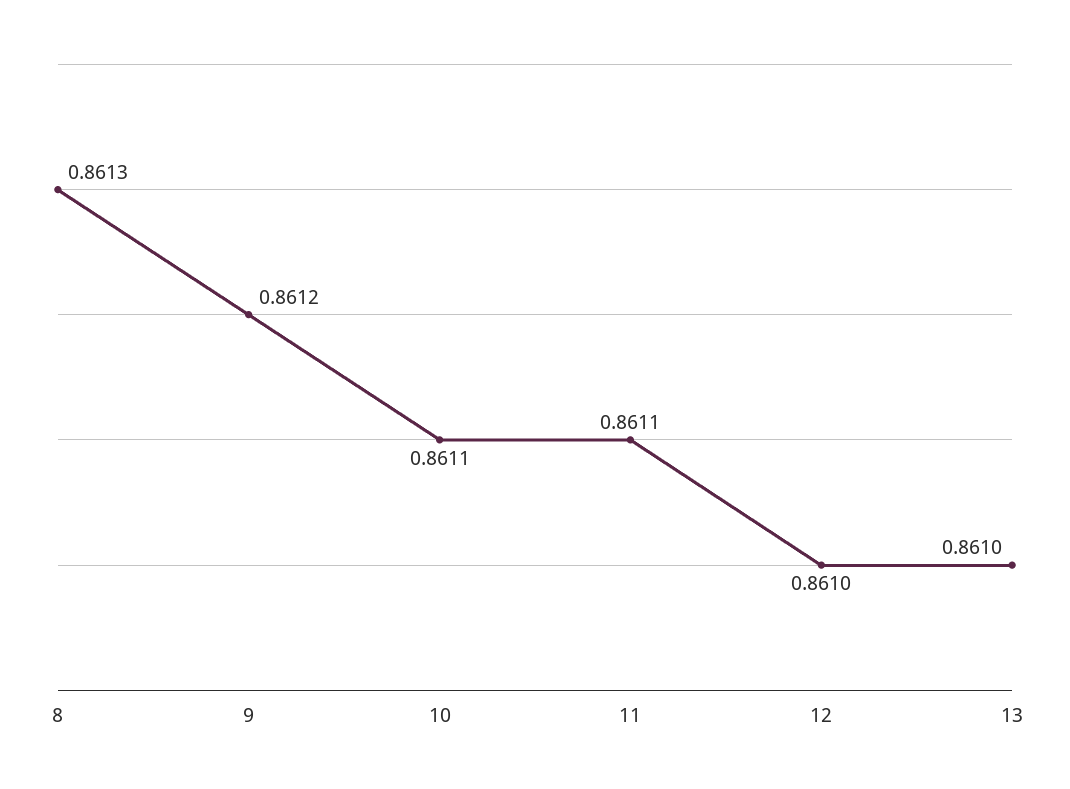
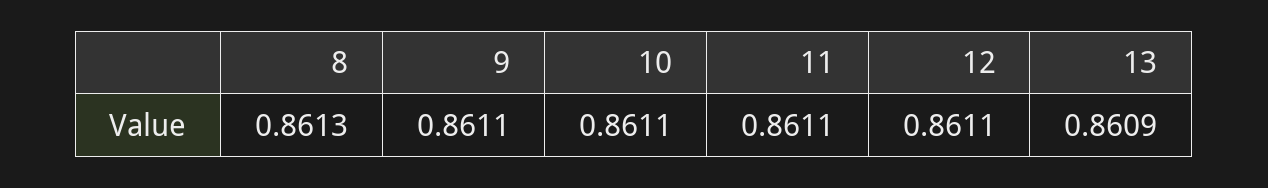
9: 0.8612 -> 0.8611
12: 0.861 -> 0.8611
13: 0.861 -> 0.8609

